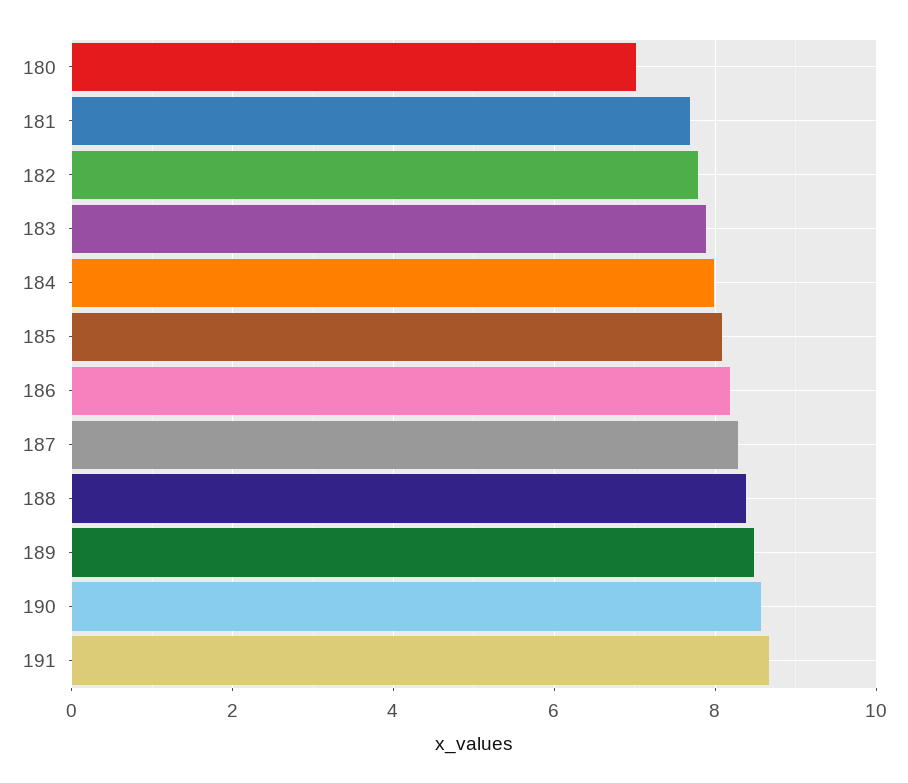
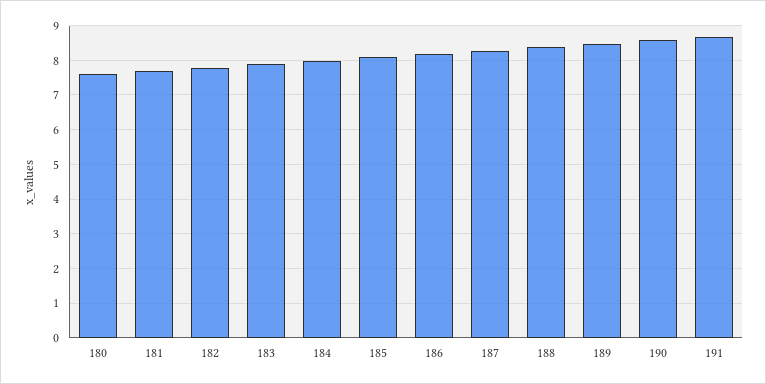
180: 7 -> 7.6

